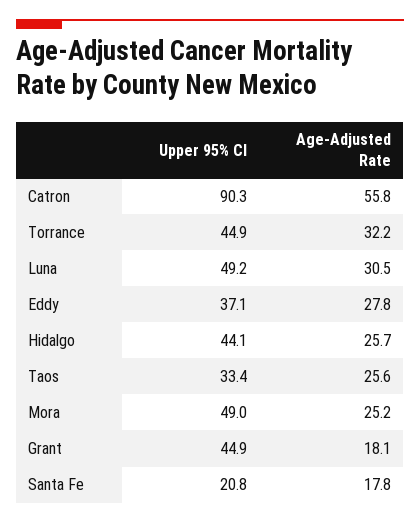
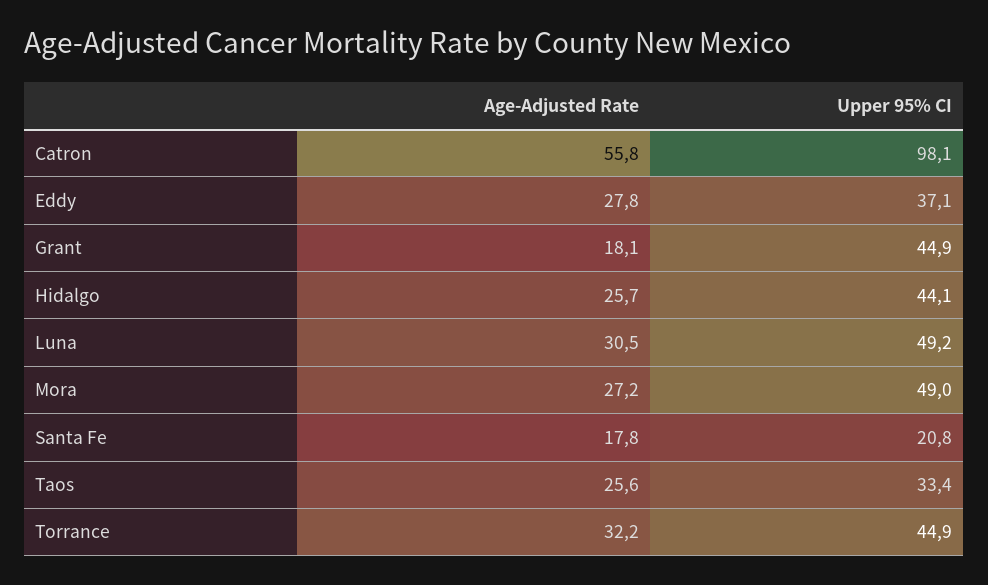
Upper 95% CI, Catron: 90.3 -> 98.1
Age-Adjusted Rate, Mora: 25.2 -> 27.2

